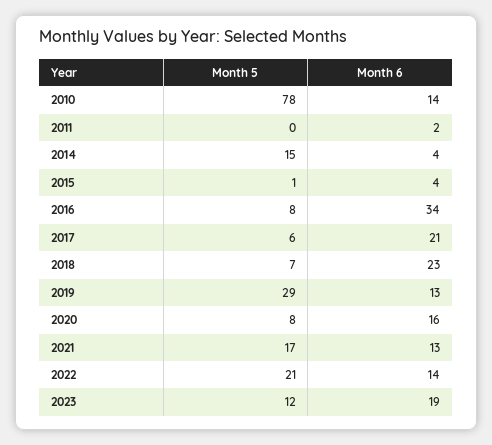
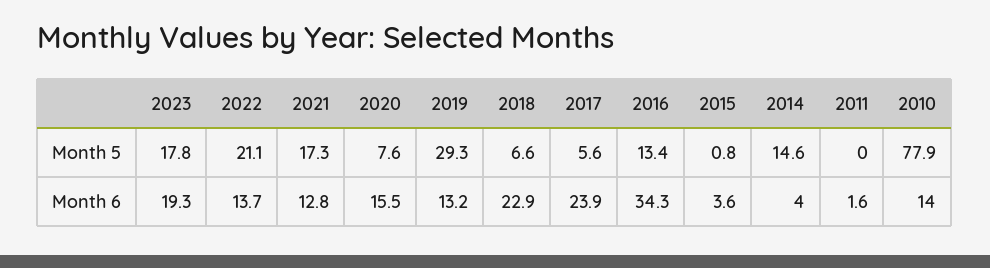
Month 5, 2016: 8 -> 13.4
Month 6, 2017: 21 -> 23.9
Month 5, 2023: 12 -> 17.8

